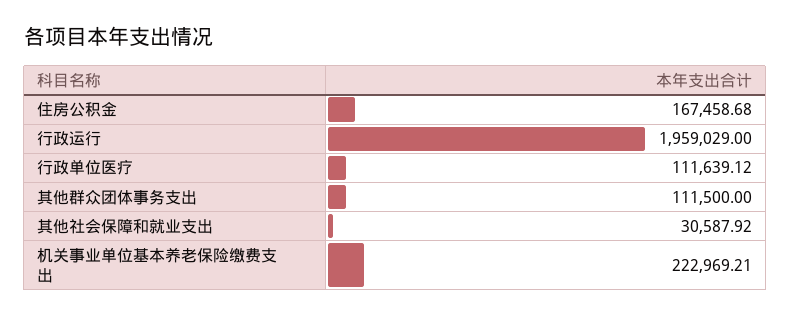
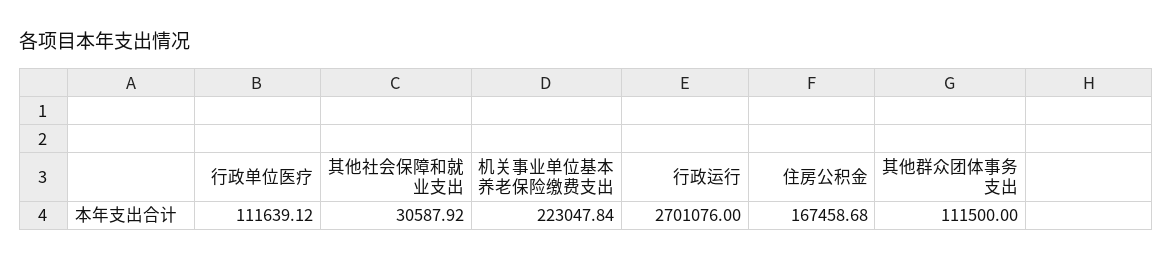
行政运行: 1959029 -> 2701076
机关事业单位基本养老保险缴费支出: 222969.21 -> 223047.84

